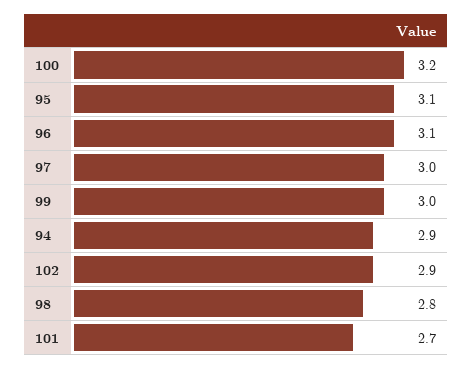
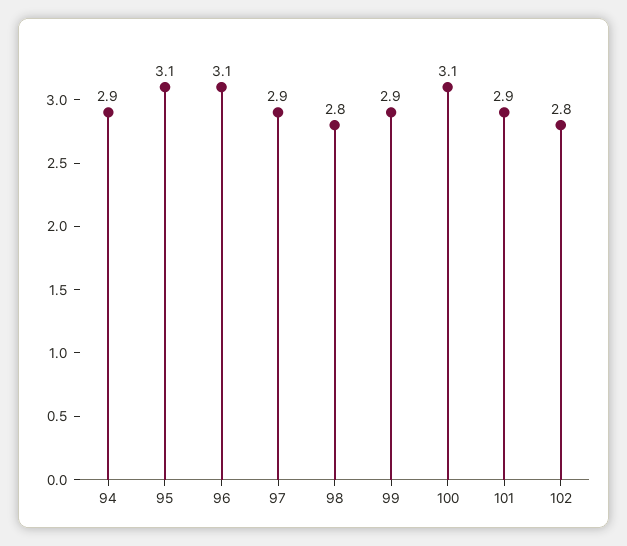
100: 3.2 -> 3.1
97: 3 -> 2.9
99: 3 -> 2.9
102: 2.9 -> 2.8
101: 2.7 -> 2.9

